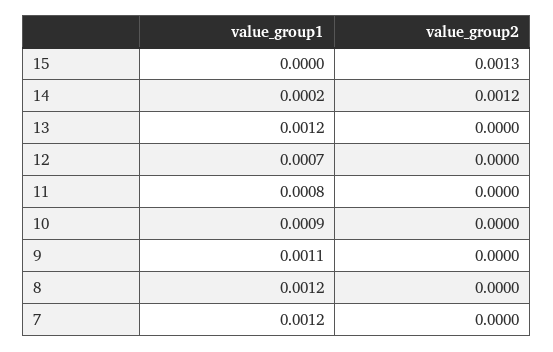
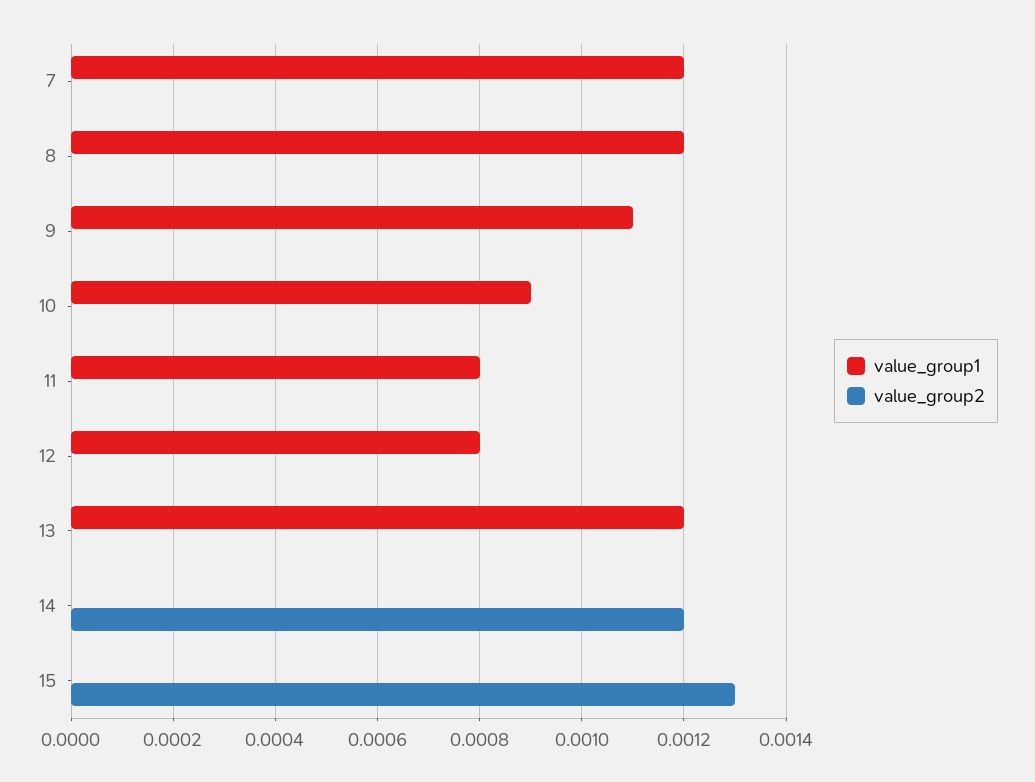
value_group1, 14: 0.0002 -> 0
value_group1, 12: 0.0007 -> 0.0008

